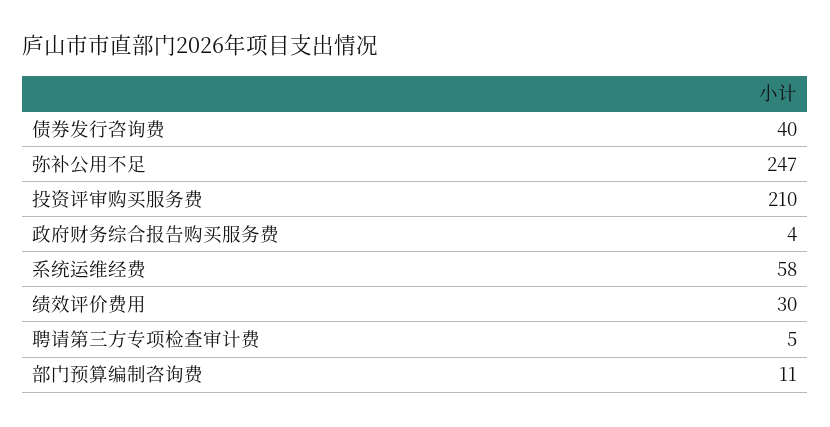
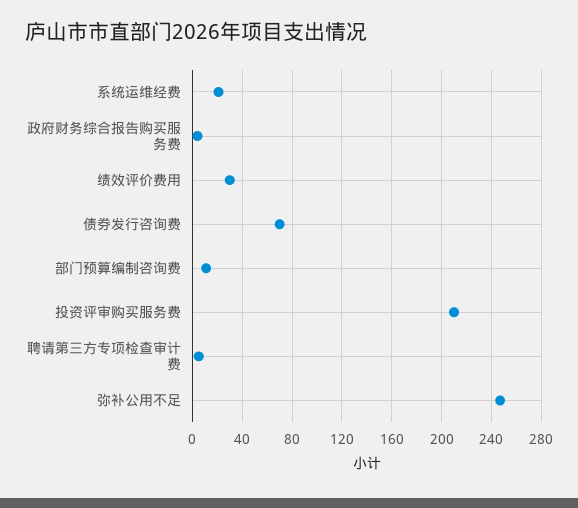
债券发行咨询费: 40 -> 70
系统运维经费: 58 -> 20

